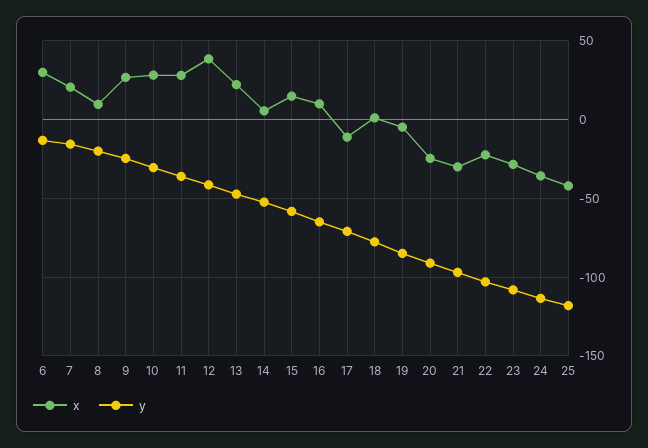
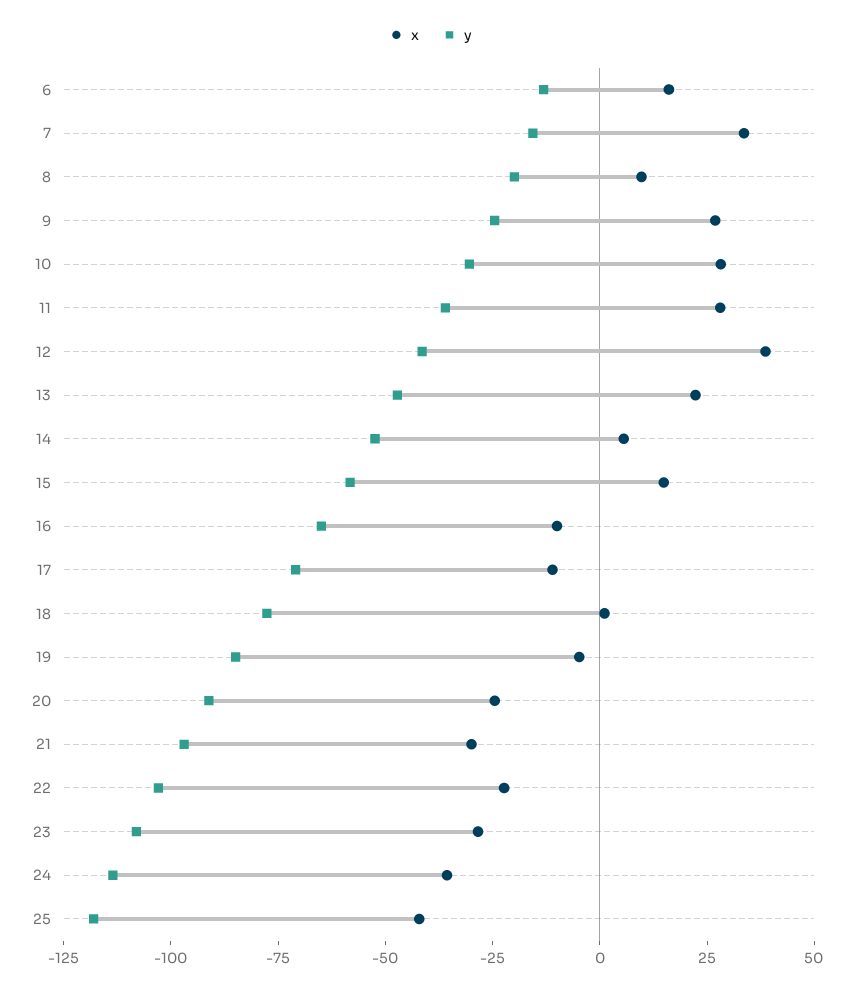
x, 6: 30 -> 15
x, 7: 20 -> 35
x, 16: 10 -> -10

